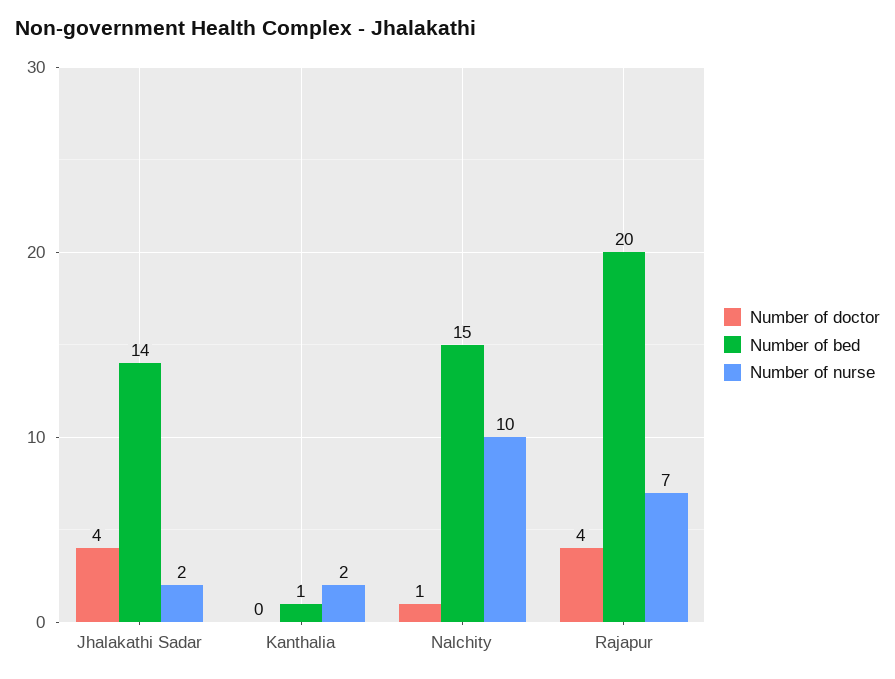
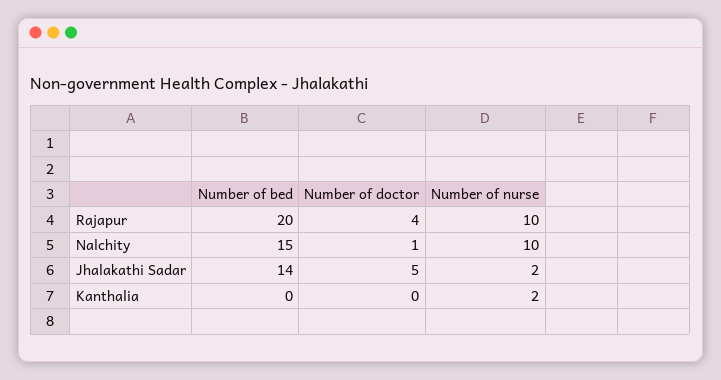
Number of doctor, Jhalakathi Sadar: 4 -> 5
Number of bed, Kanthalia: 1 -> 0
Number of nurse, Rajapur: 7 -> 10

